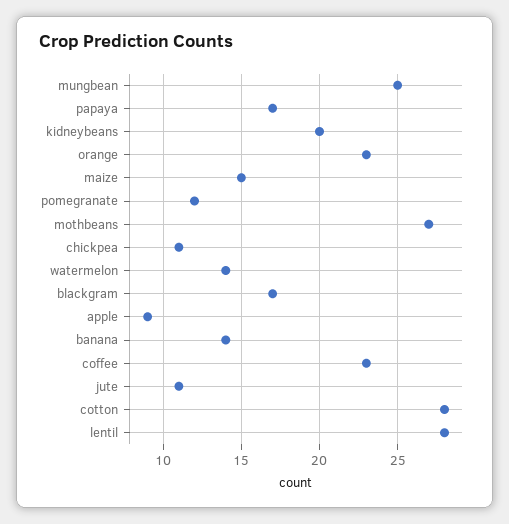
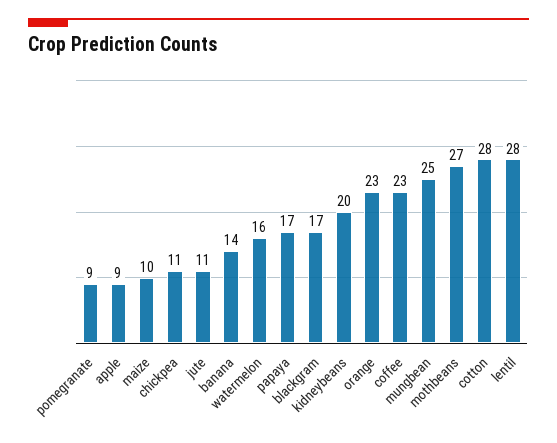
maize: 15 -> 10
pomegranate: 12 -> 9
watermelon: 14 -> 16

